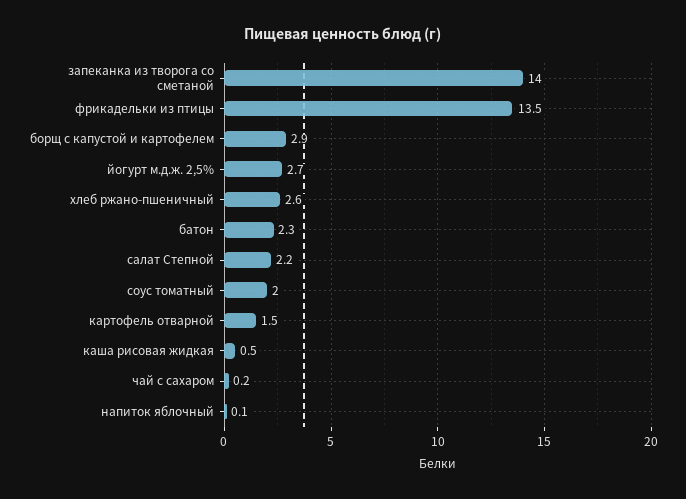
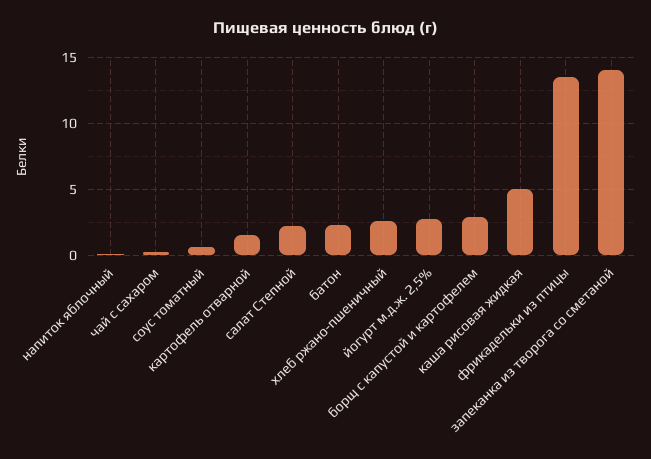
соус томатный: 2 -> 0.5
каша рисовая жидкая: 0.5 -> 5

